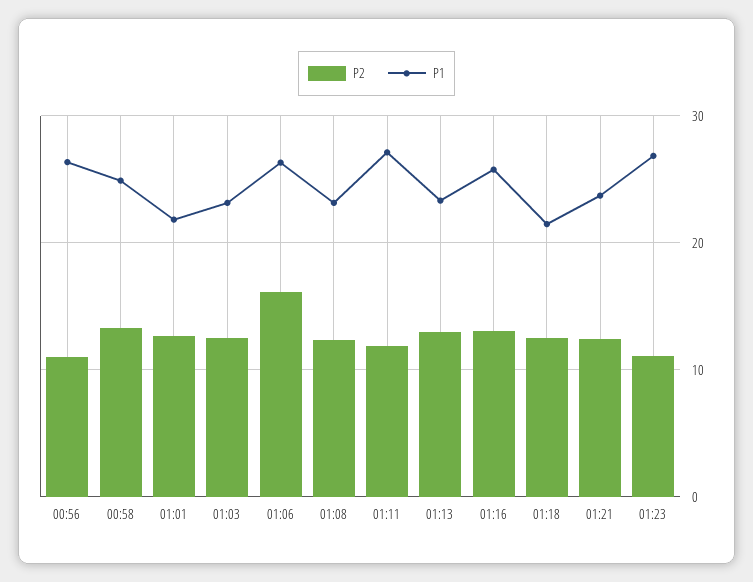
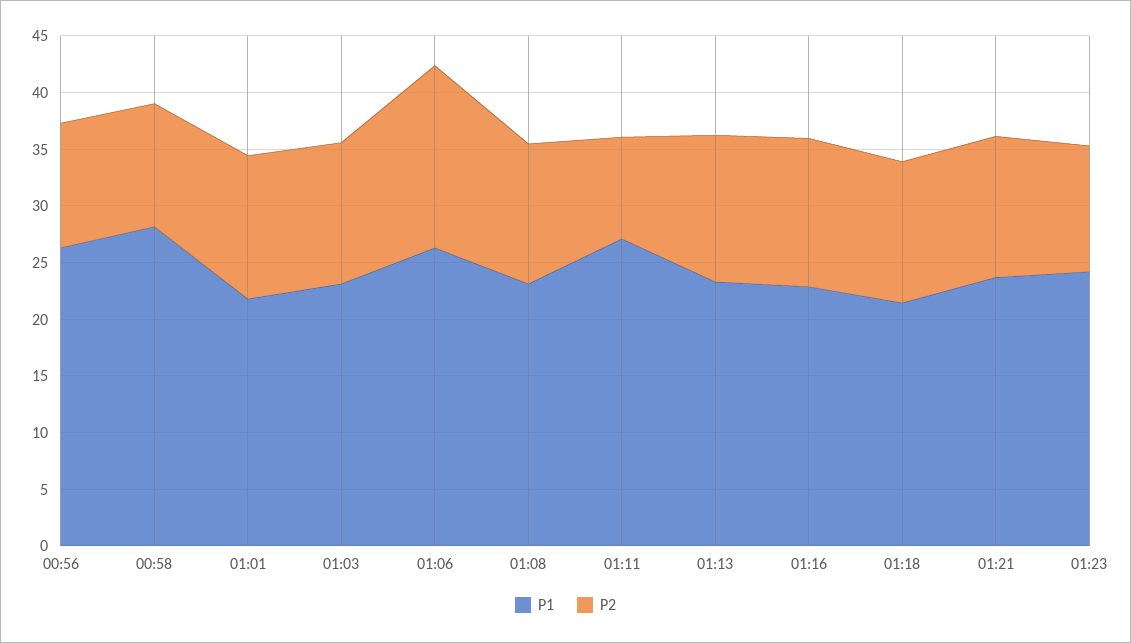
P2, 00:58: 13 -> 11
P1, 00:58: 25 -> 28
P2, 01:11: 12 -> 9
P1, 01:16: 26 -> 23
P1, 01:23: 27 -> 24

